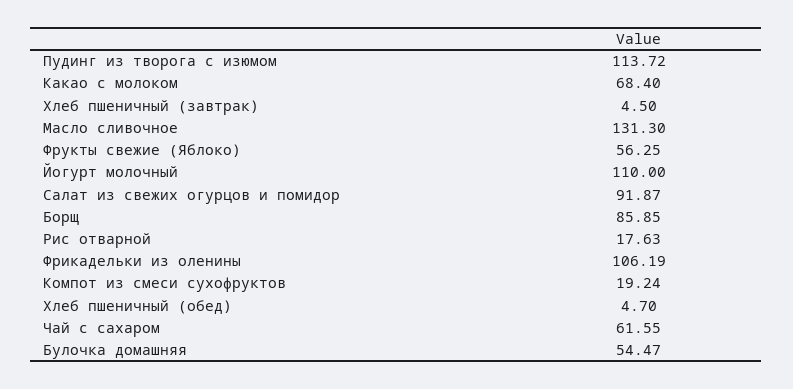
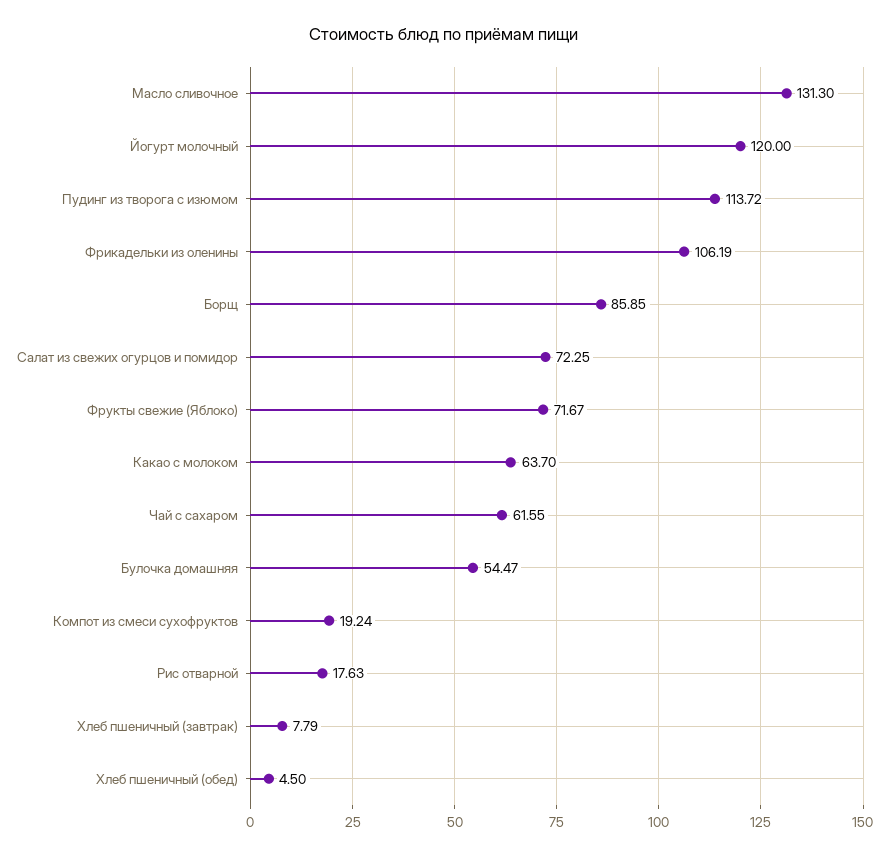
Какао с молоком: 68.4 -> 63.7
Хлеб пшеничный (завтрак): 4.5 -> 7.79
Фрукты свежие (Яблоко): 56.25 -> 71.67
Йогурт молочный: 110 -> 120
Салат из свежих огурцов и помидор: 91.87 -> 72.25
Хлеб пшеничный (обед): 4.7 -> 4.5

